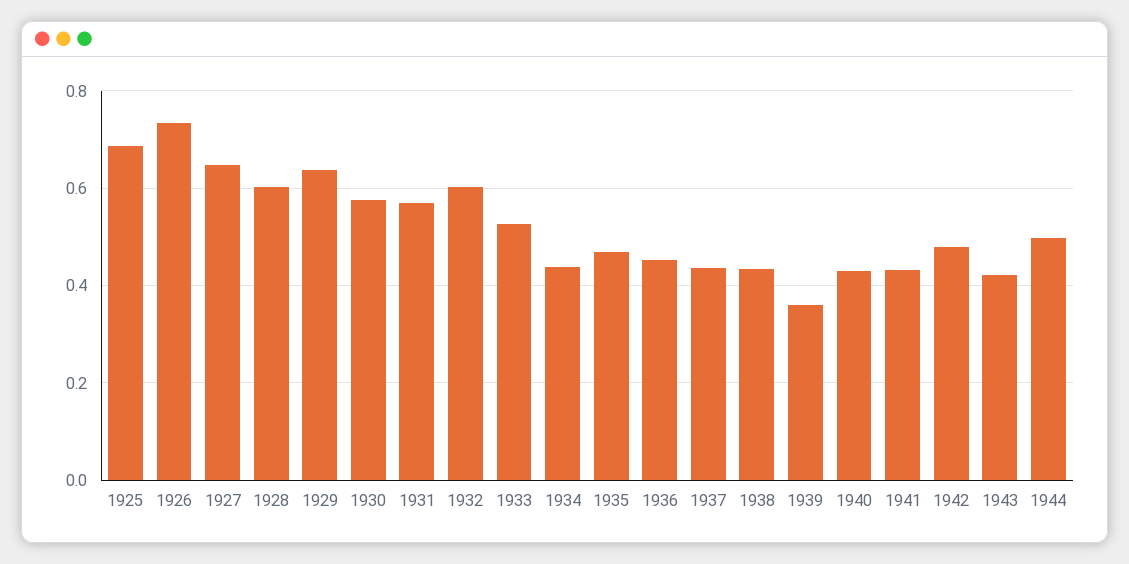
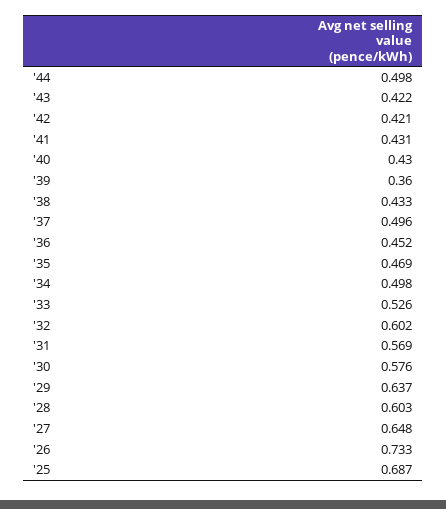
1934: 0.44 -> 0.498
1937: 0.44 -> 0.496
1942: 0.48 -> 0.421

